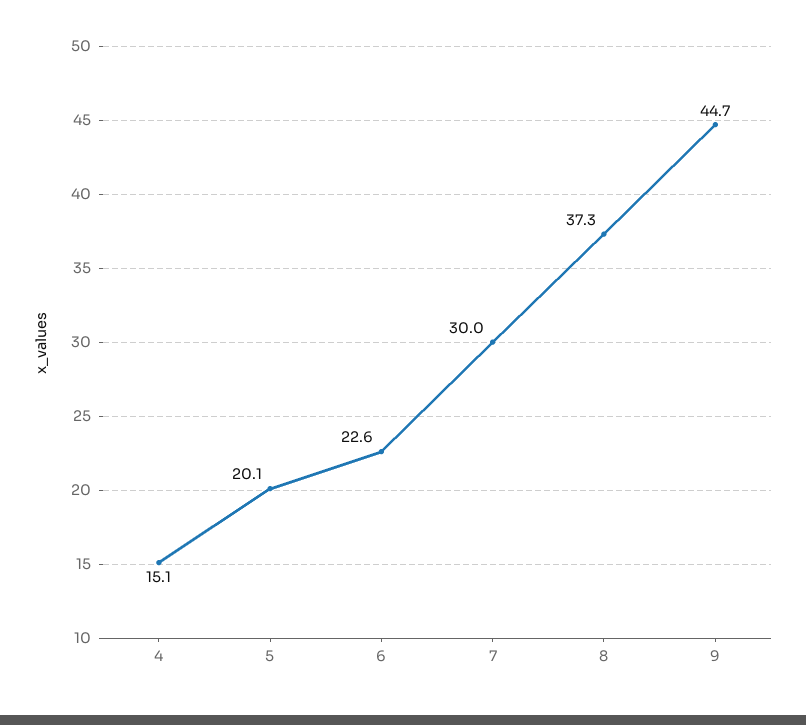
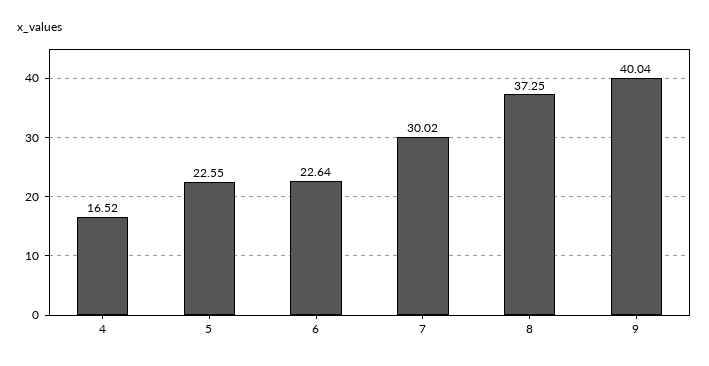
4: 15.1 -> 16.52
5: 20.1 -> 22.55
9: 44.7 -> 40.04

